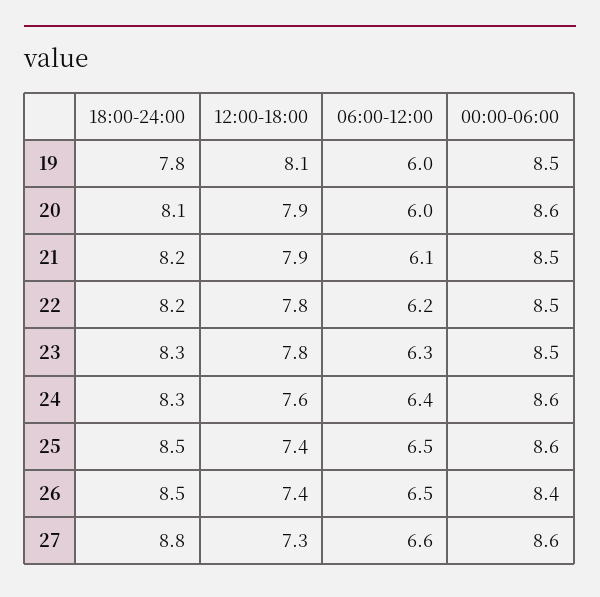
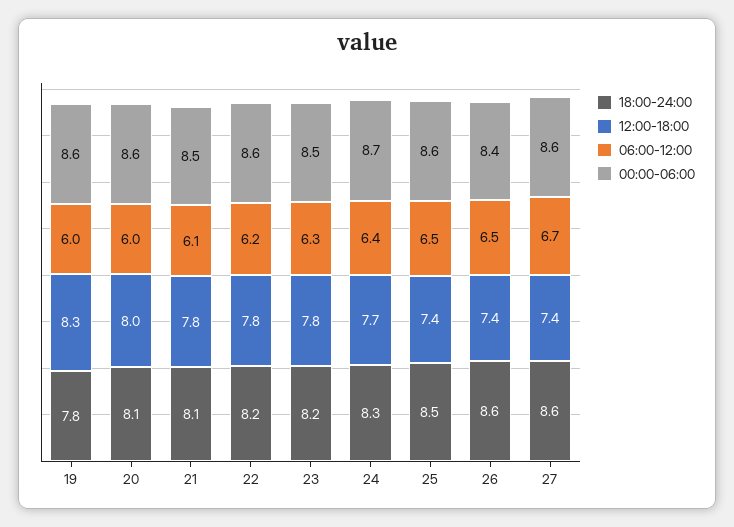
12:00-18:00, 19: 8.1 -> 8.3
00:00-06:00, 19: 8.5 -> 8.6
12:00-18:00, 20: 7.9 -> 8
18:00-24:00, 21: 8.2 -> 8.1
12:00-18:00, 21: 7.9 -> 7.8
00:00-06:00, 22: 8.5 -> 8.6
18:00-24:00, 23: 8.3 -> 8.2
12:00-18:00, 24: 7.6 -> 7.7
00:00-06:00, 24: 8.6 -> 8.7
18:00-24:00, 26: 8.5 -> 8.6
18:00-24:00, 27: 8.8 -> 8.6
12:00-18:00, 27: 7.3 -> 7.4
06:00-12:00, 27: 6.6 -> 6.7

